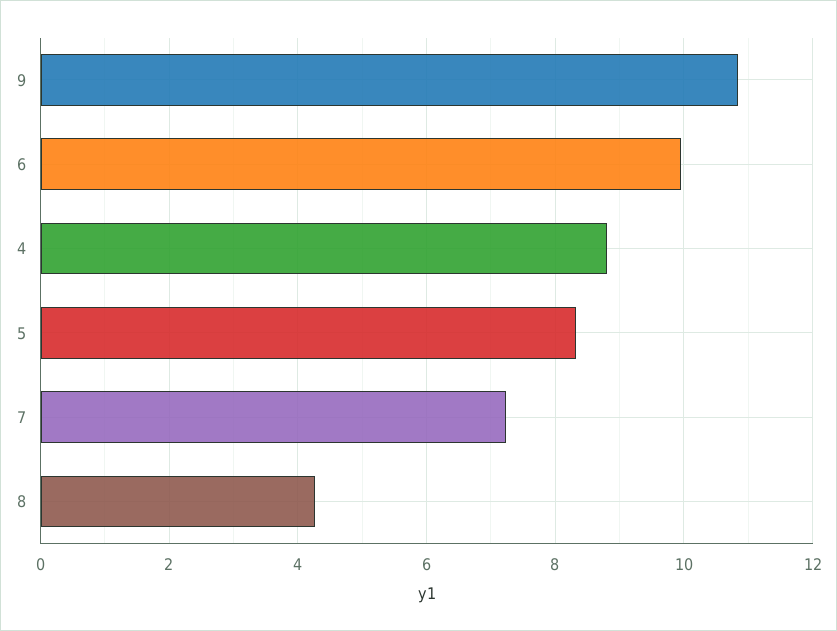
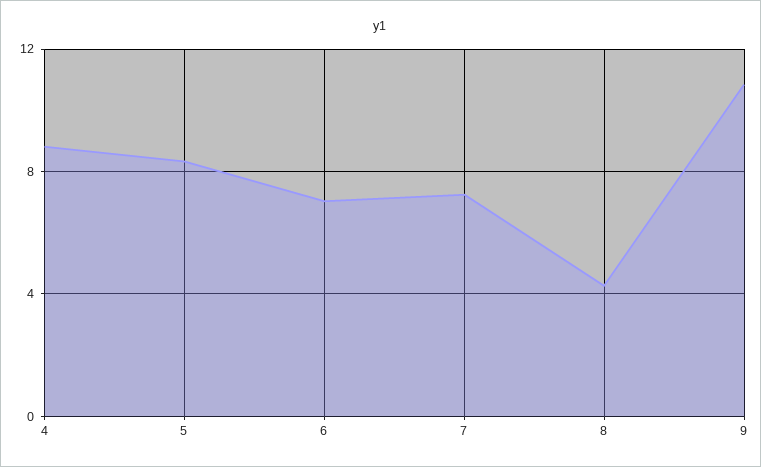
6: 10 -> 7

